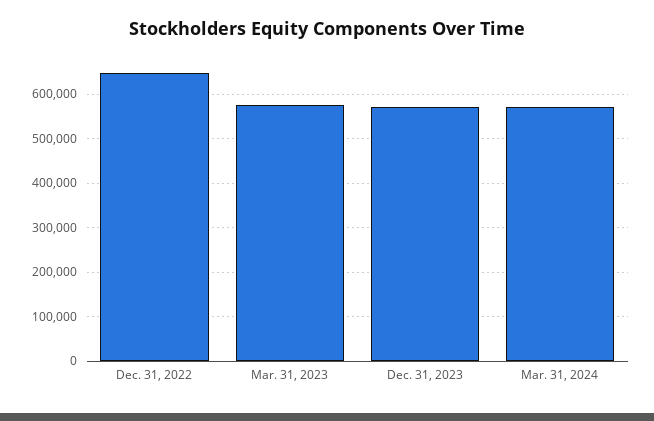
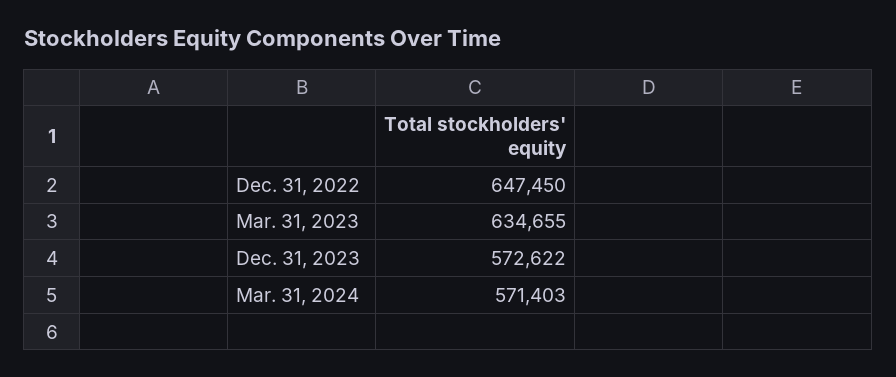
Mar. 31, 2023: 580000 -> 634655

